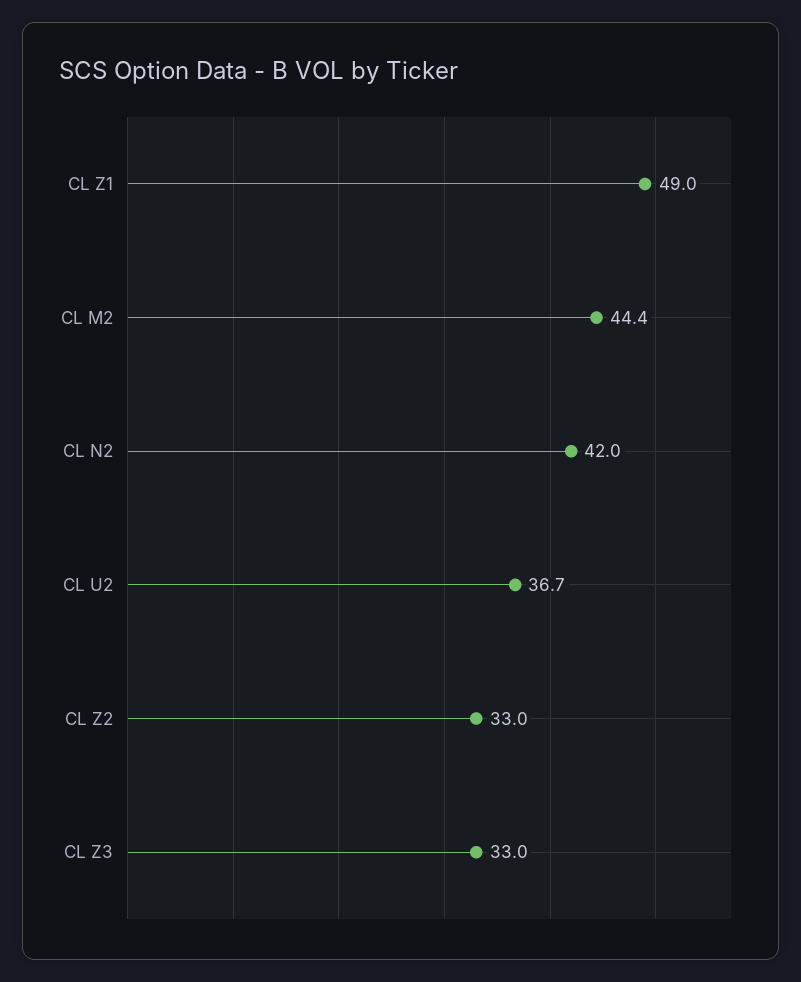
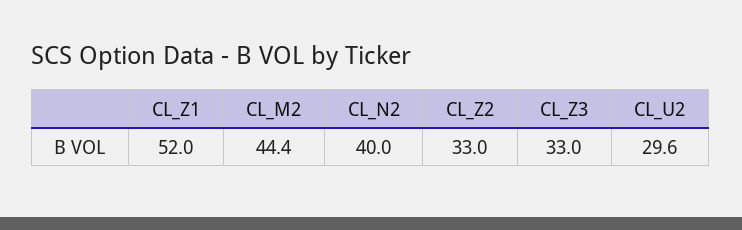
CL Z1: 49 -> 52
CL N2: 42 -> 40
CL U2: 36.7 -> 29.6

